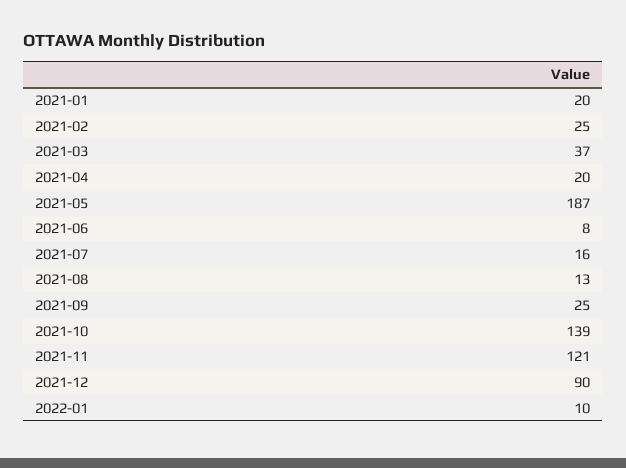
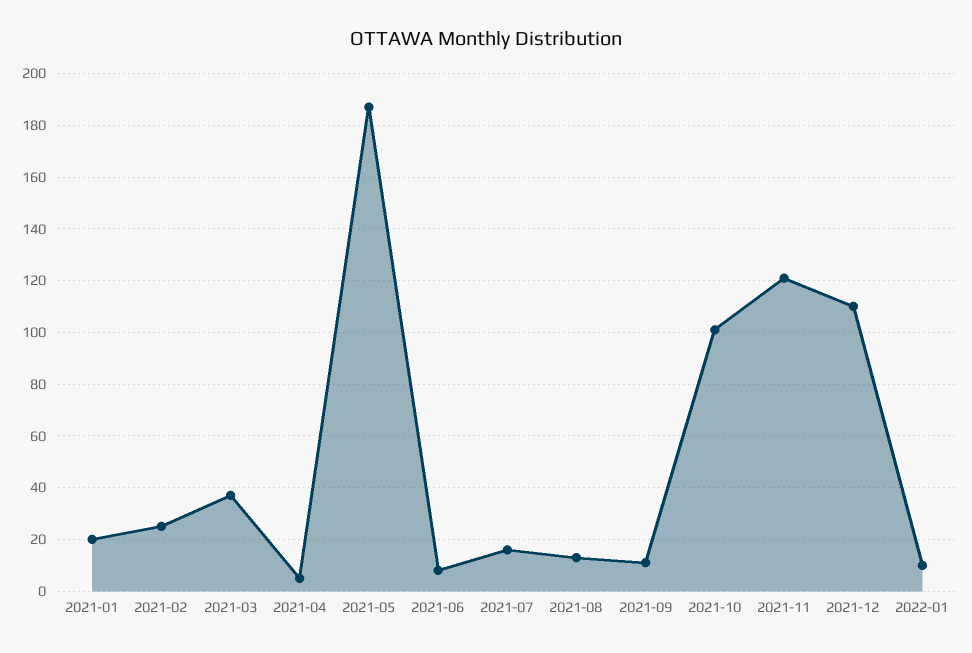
2021-04: 20 -> 5
2021-09: 25 -> 10
2021-10: 139 -> 100
2021-12: 90 -> 110

